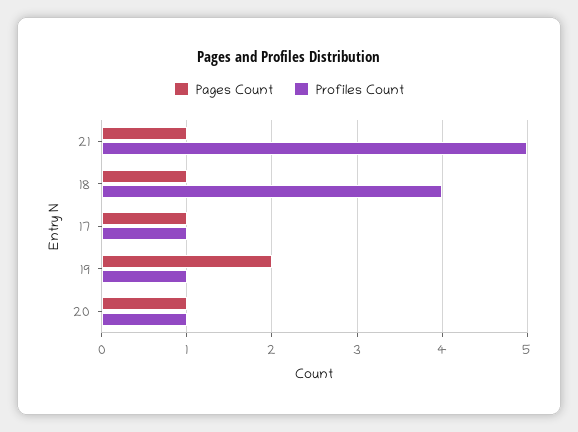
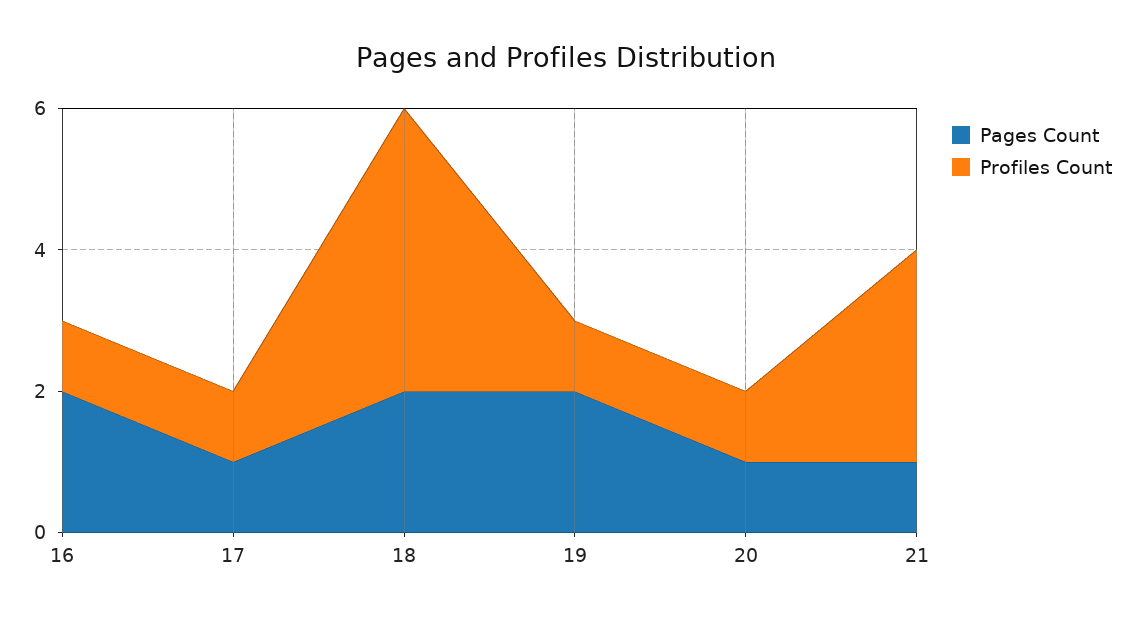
Profiles Count, 21: 5 -> 3
Pages Count, 18: 1 -> 2
Pages Count, 16: none -> 2
Profiles Count, 16: none -> 1

